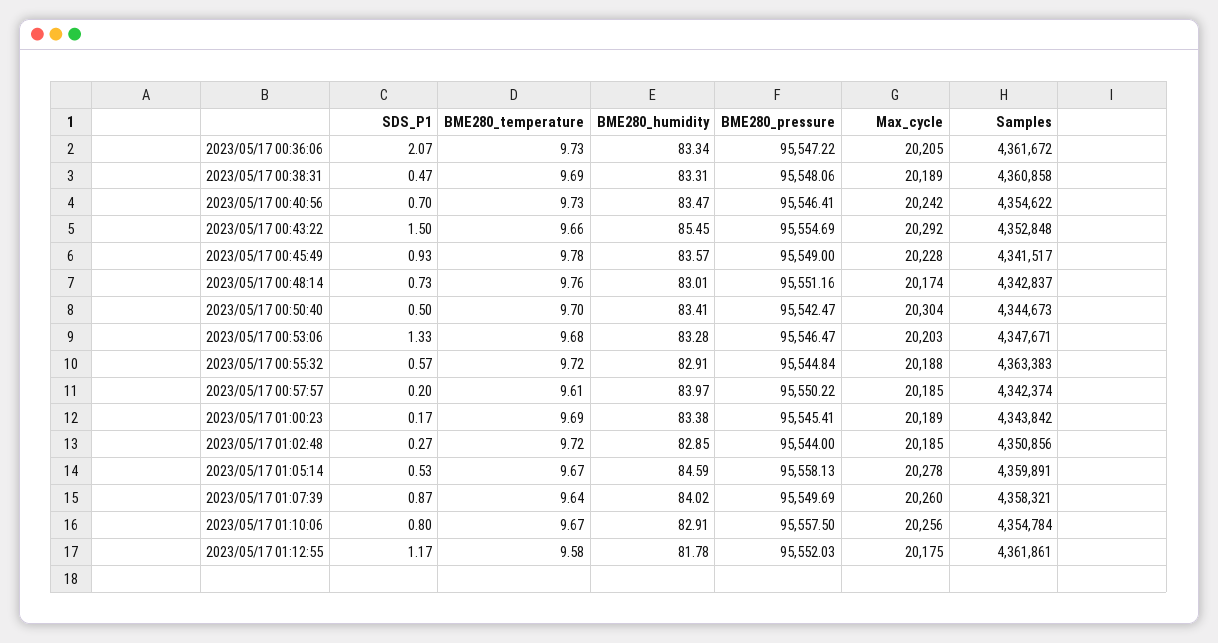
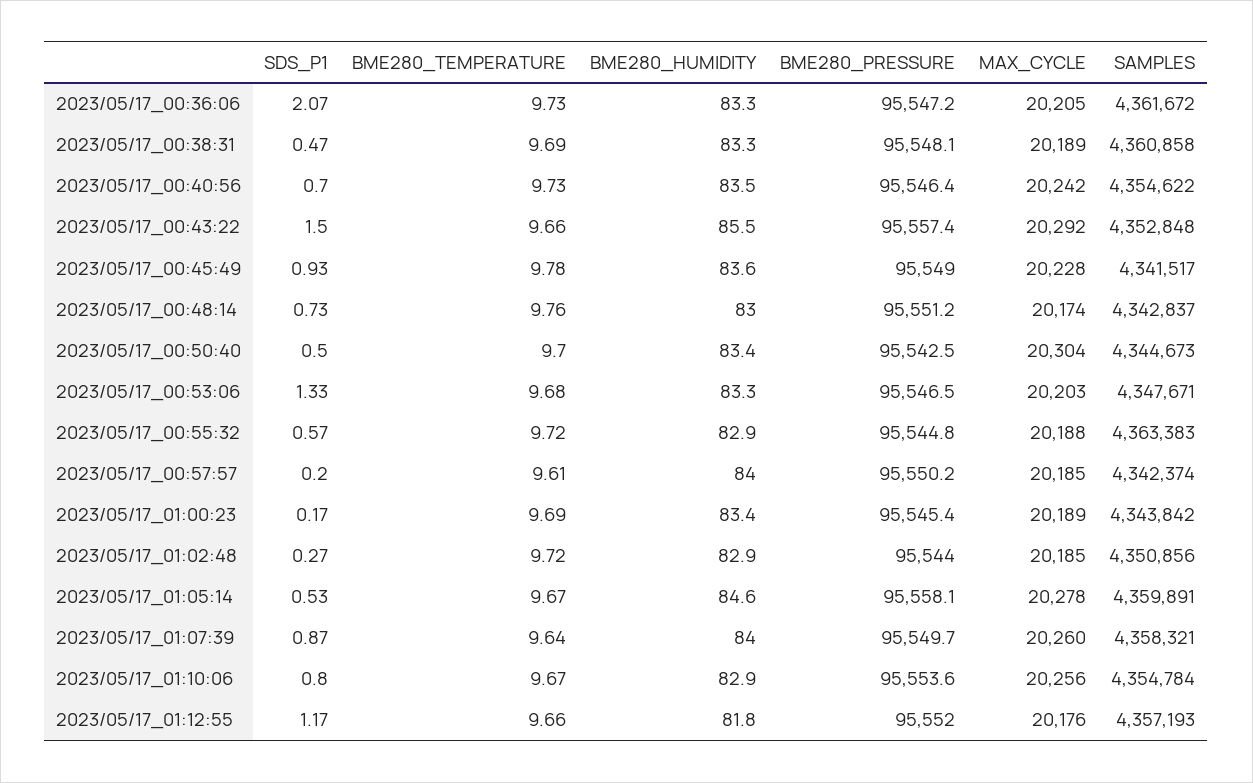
BME280_pressure, 2023/05/17 00:43:22: 95554.69 -> 95557.4
BME280_pressure, 2023/05/17 01:10:06: 95557.5 -> 95553.6
BME280_temperature, 2023/05/17 01:12:55: 9.58 -> 9.66
Max_cycle, 2023/05/17 01:12:55: 20175 -> 20176
Samples, 2023/05/17 01:12:55: 4361861 -> 4357193

